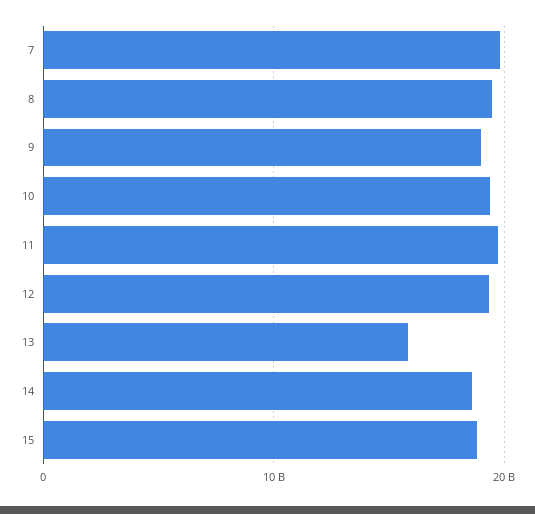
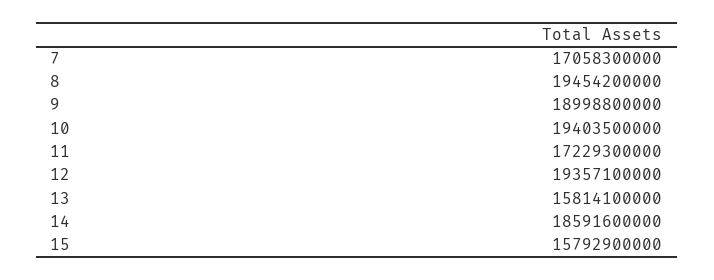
7: 20000000000 -> 17058300000
11: 20000000000 -> 17229300000
15: 19000000000 -> 15792900000

